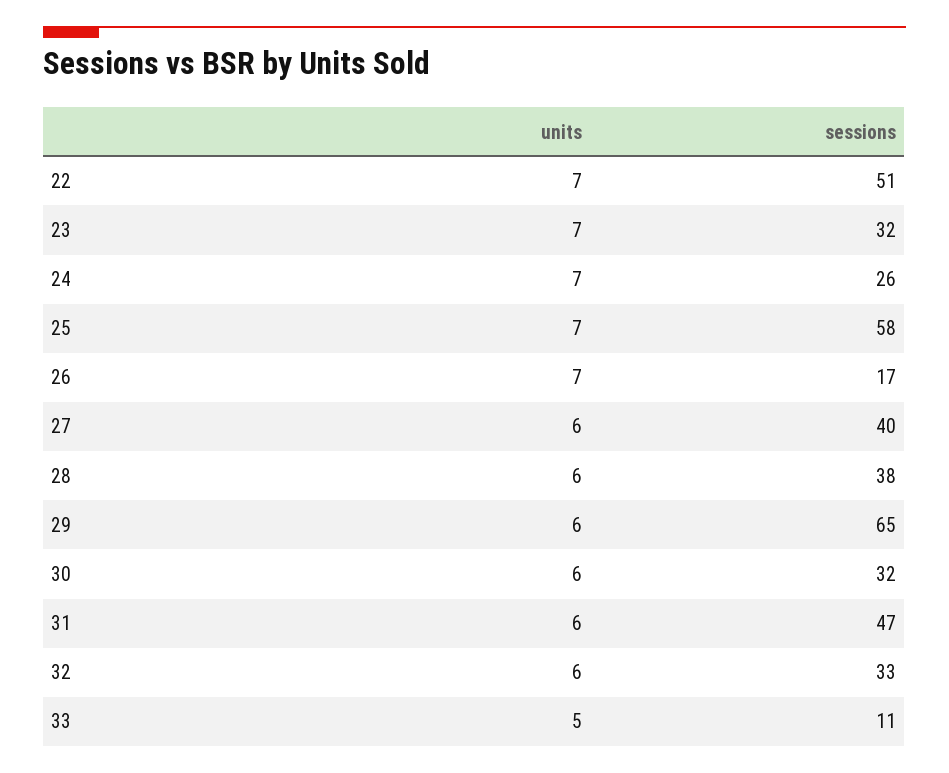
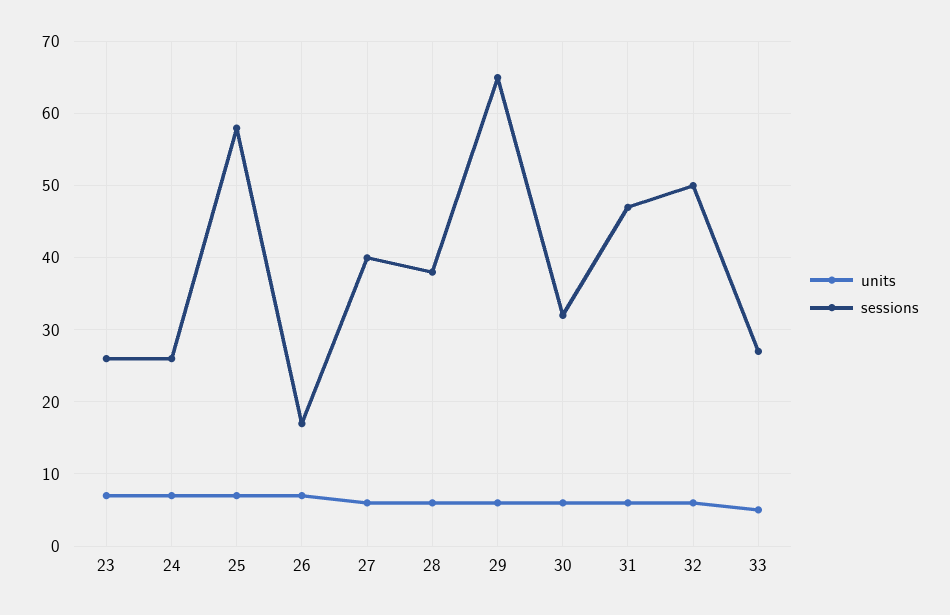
units, 22: 7 -> none
sessions, 22: 51 -> none
sessions, 23: 32 -> 26
sessions, 32: 33 -> 50
sessions, 33: 11 -> 27

